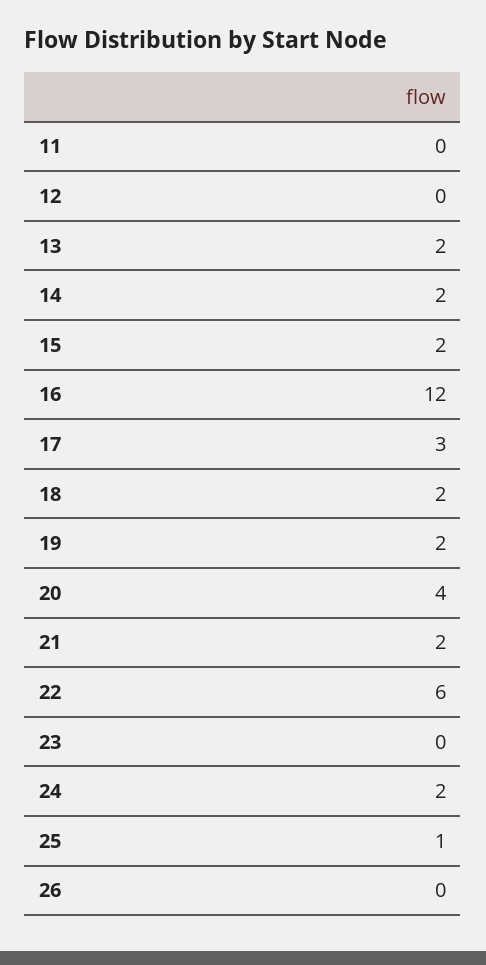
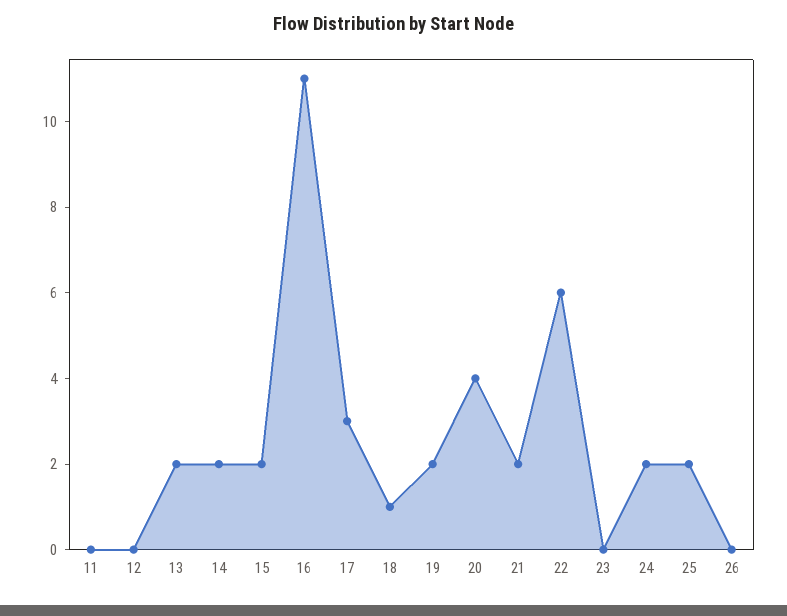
16: 12 -> 11
18: 2 -> 1
25: 1 -> 2

